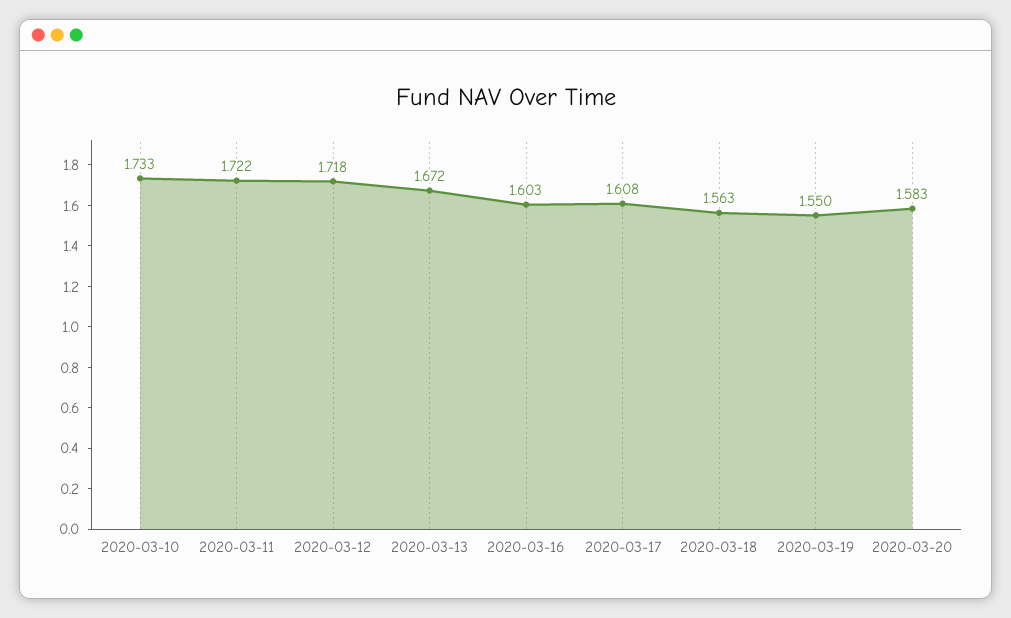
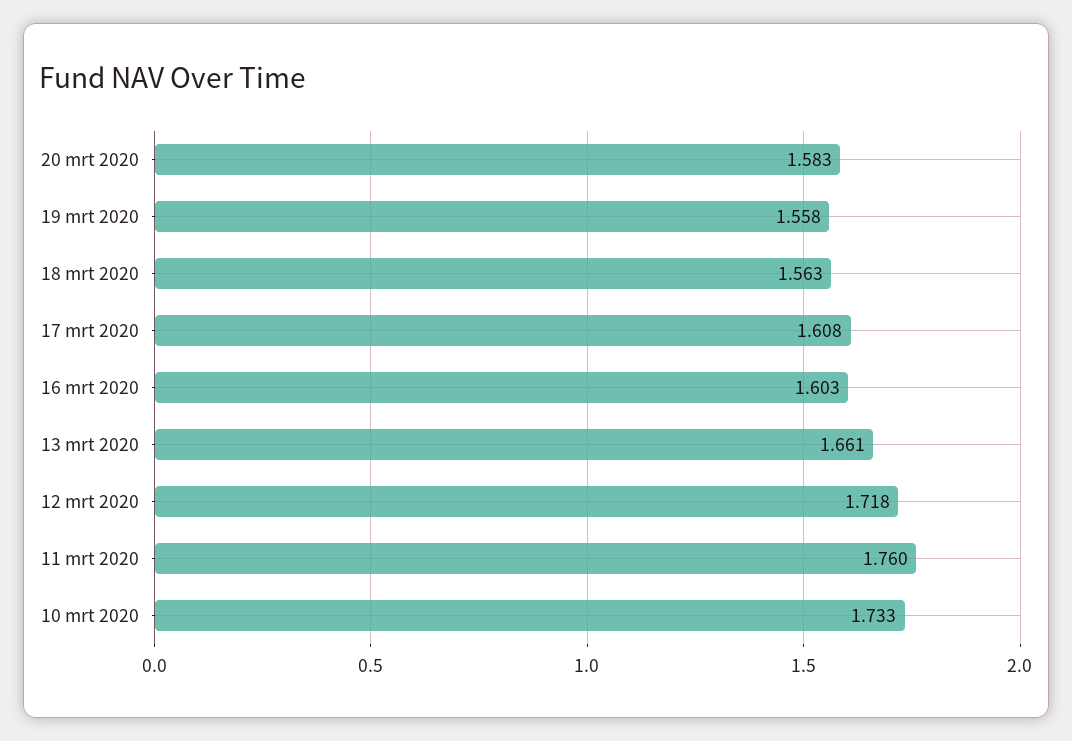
2020-03-11: 1.722 -> 1.76
2020-03-13: 1.672 -> 1.661
2020-03-19: 1.55 -> 1.558

